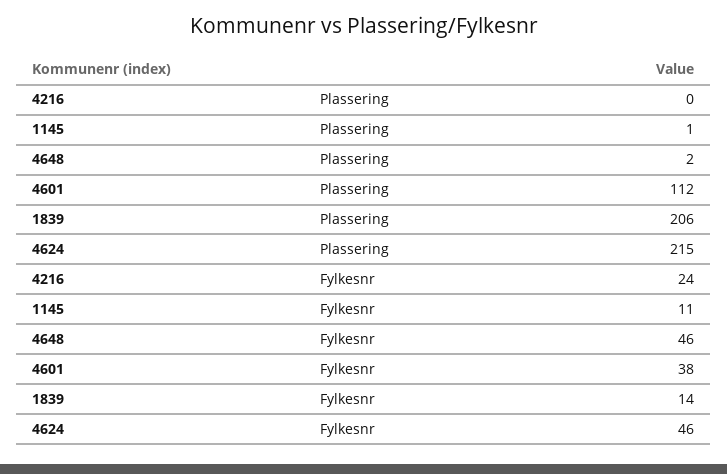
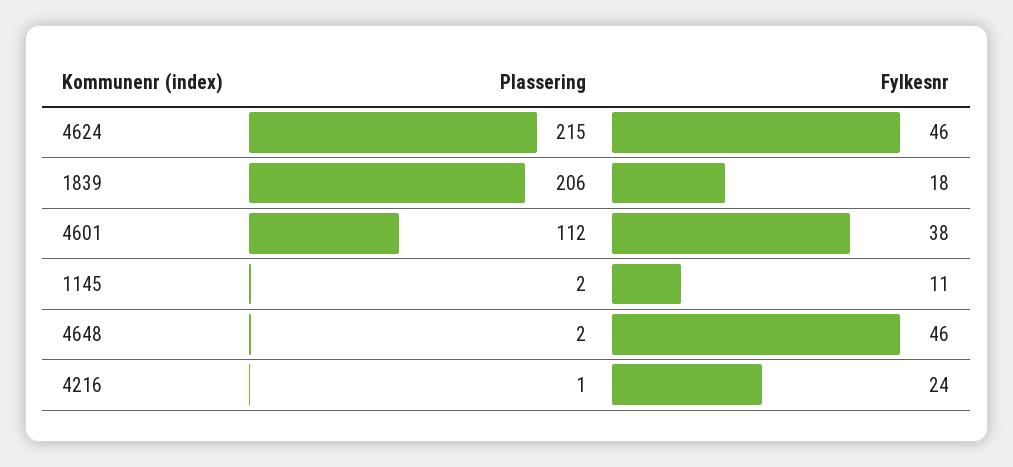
4216, Plassering: 0 -> 1
1145, Plassering: 1 -> 2
1839, Fylkesnr: 14 -> 18

